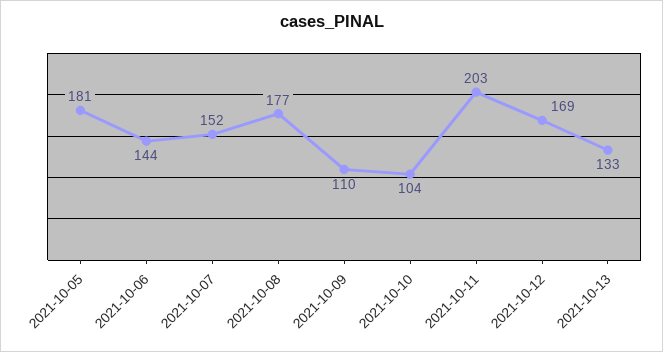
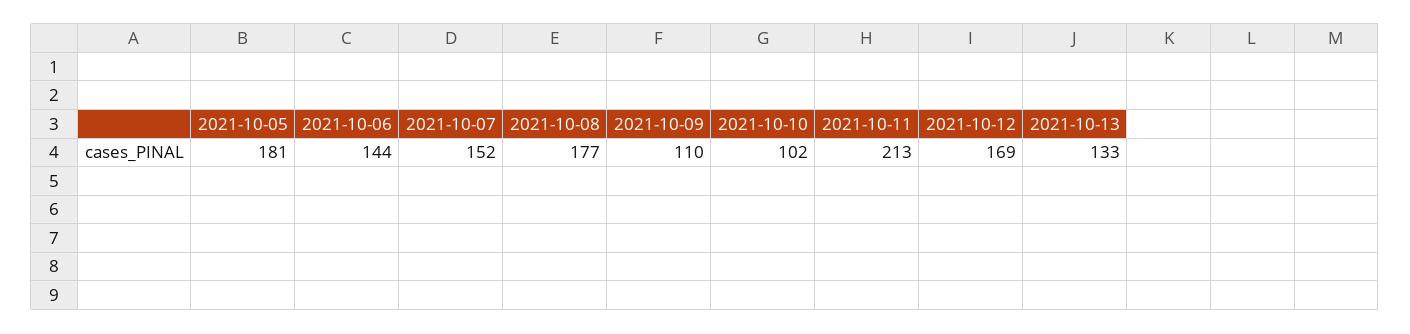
2021-10-10: 104 -> 102
2021-10-11: 203 -> 213

